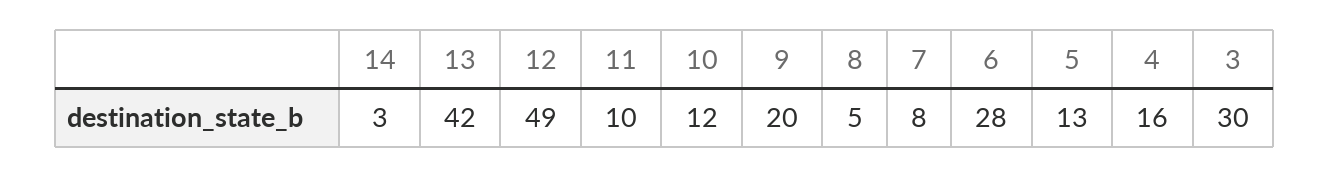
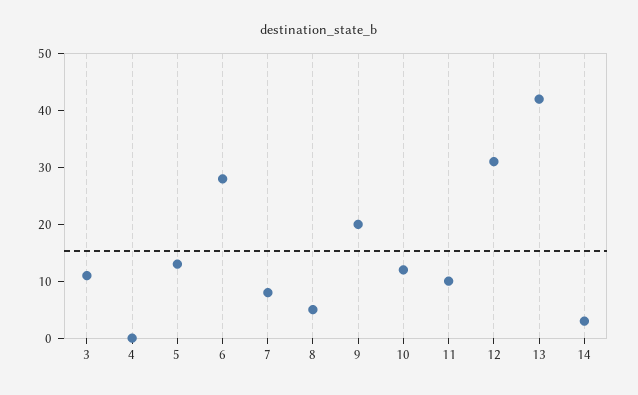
12: 49 -> 30
4: 16 -> 0
3: 30 -> 10

